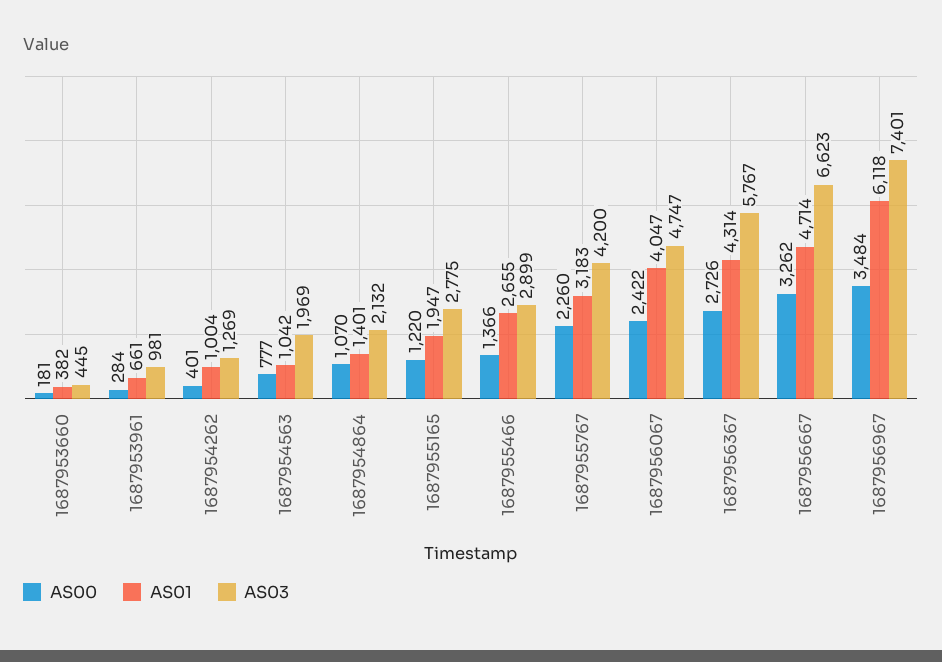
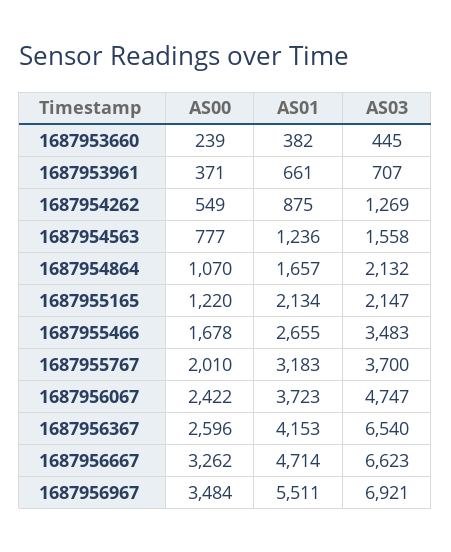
AS00, 1687953660: 181 -> 239
AS00, 1687953961: 284 -> 371
AS03, 1687953961: 981 -> 707
AS00, 1687954262: 401 -> 549
AS01, 1687954262: 1004 -> 875
AS01, 1687954563: 1042 -> 1236
AS03, 1687954563: 1969 -> 1558
AS01, 1687954864: 1401 -> 1657
AS01, 1687955165: 1947 -> 2134
AS03, 1687955165: 2775 -> 2147
AS00, 1687955466: 1366 -> 1678
AS03, 1687955466: 2899 -> 3483
AS00, 1687955767: 2260 -> 2010
AS03, 1687955767: 4200 -> 3700
AS01, 1687956067: 4047 -> 3723
AS00, 1687956367: 2726 -> 2596
AS01, 1687956367: 4314 -> 4153
AS03, 1687956367: 5767 -> 6540
AS01, 1687956967: 6118 -> 5511
AS03, 1687956967: 7401 -> 6921

